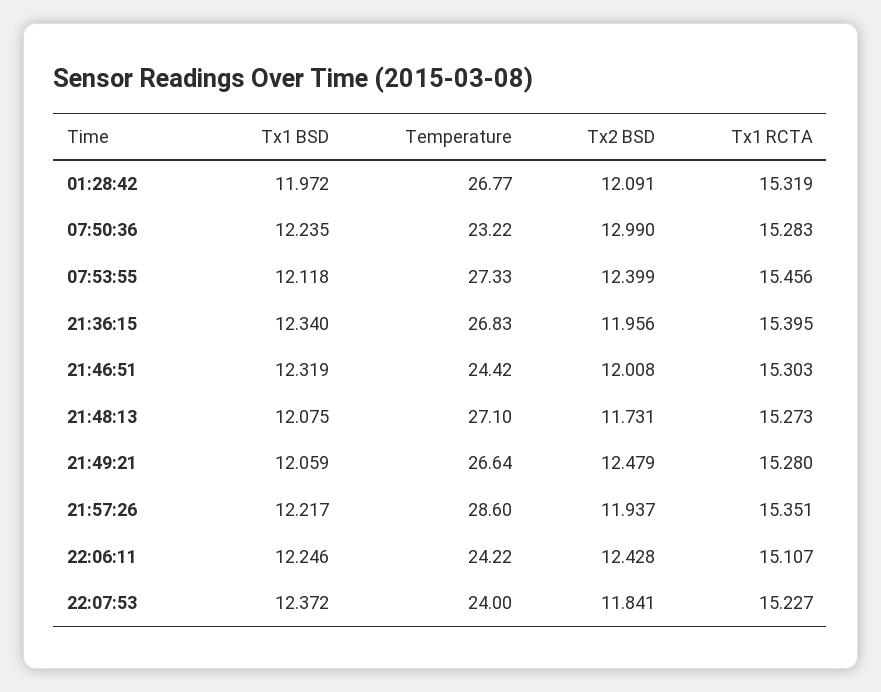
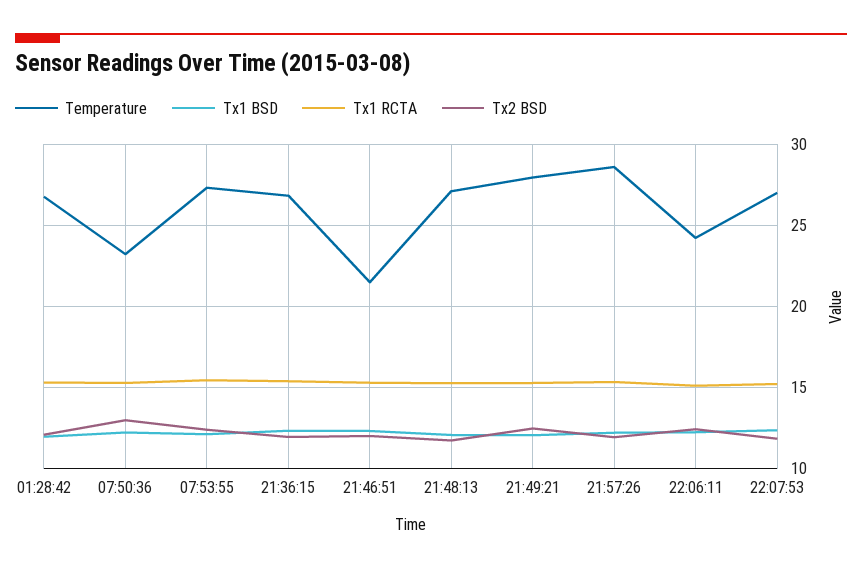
Temperature, 21:46:51: 24.42 -> 21.5
Temperature, 21:49:21: 26.64 -> 28
Temperature, 22:07:53: 24 -> 27

